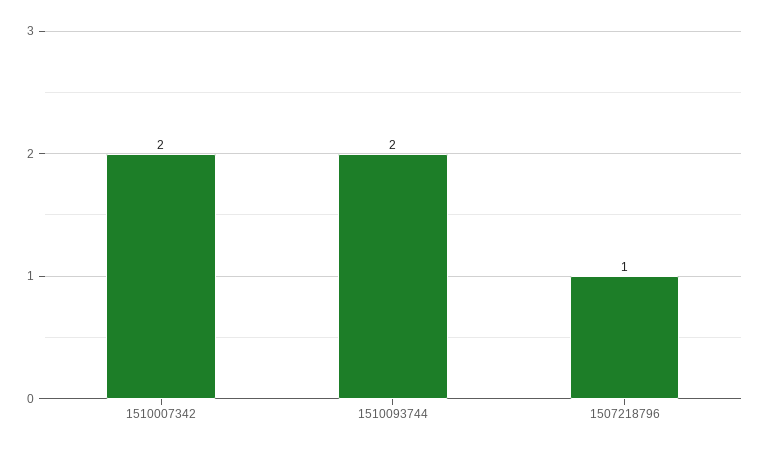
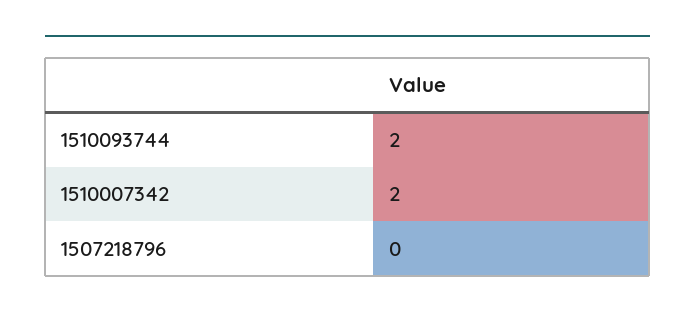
1507218796: 1 -> 0

